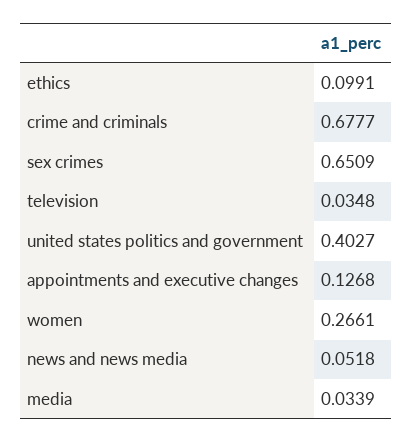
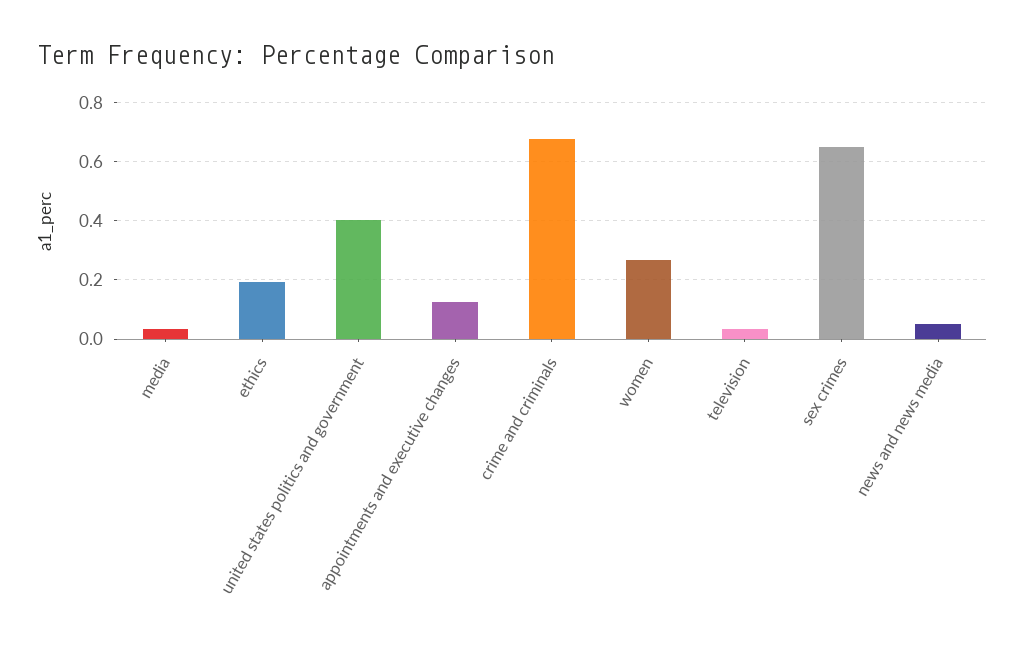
ethics: 0.0991 -> 0.2

